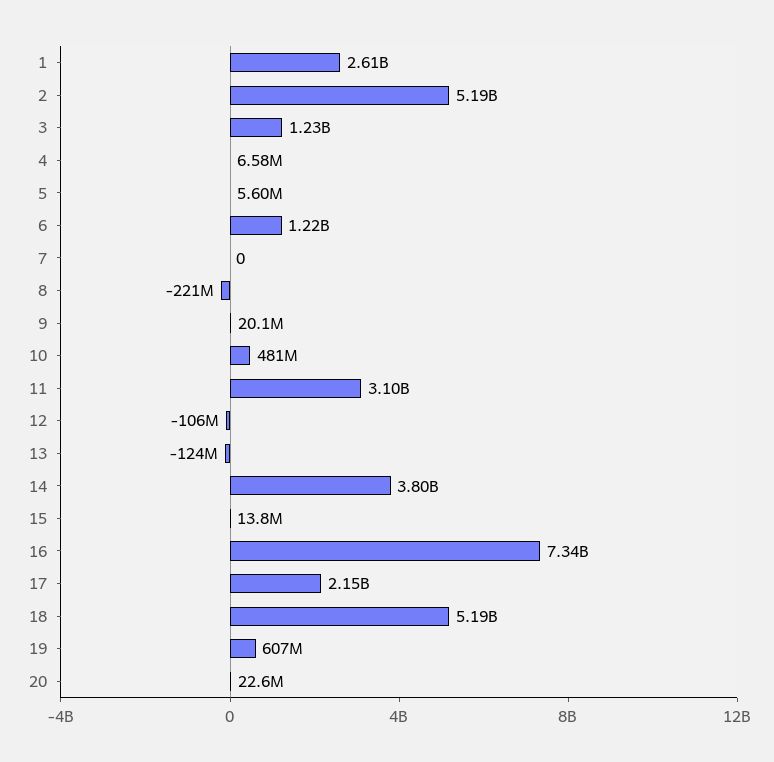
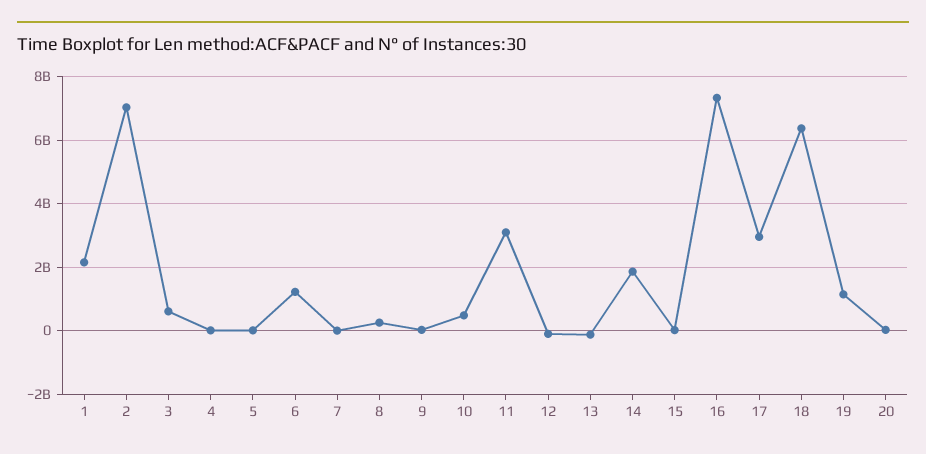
1: 2610000000 -> 2200000000
2: 5190000000 -> 7000000000
3: 1230000000 -> 600000000
8: -221000000 -> 200000000
14: 3800000000 -> 1800000000
17: 2150000000 -> 3000000000
18: 5190000000 -> 6400000000
19: 607000000 -> 1200000000

